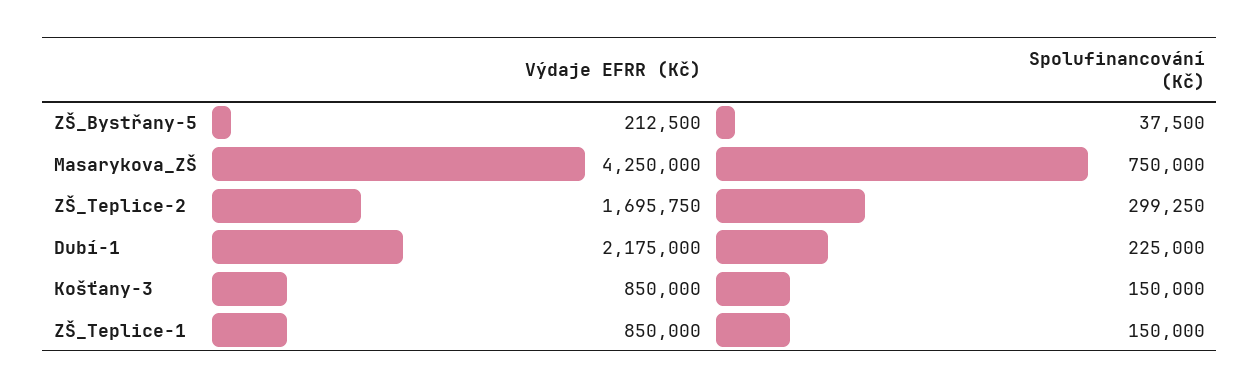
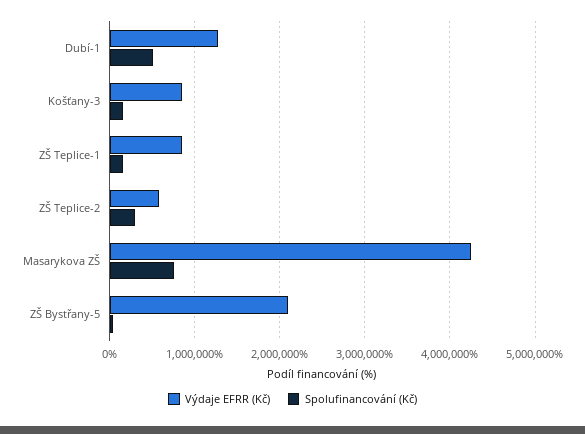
Výdaje EFRR (Kč), ZŠ_Bystřany-5: 212500 -> 2100000
Výdaje EFRR (Kč), ZŠ_Teplice-2: 1695750 -> 600000
Výdaje EFRR (Kč), Dubí-1: 2175000 -> 1300000
Spolufinancování (Kč), Dubí-1: 225000 -> 500000

